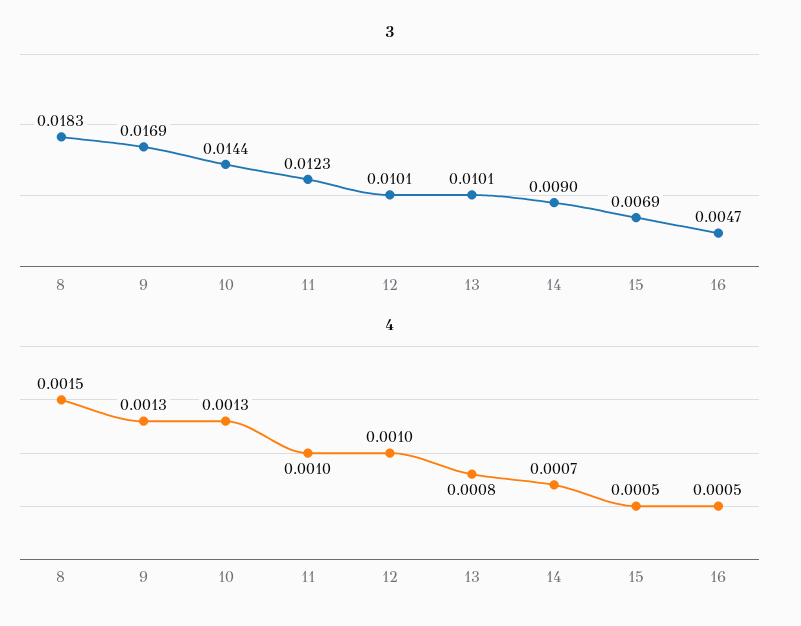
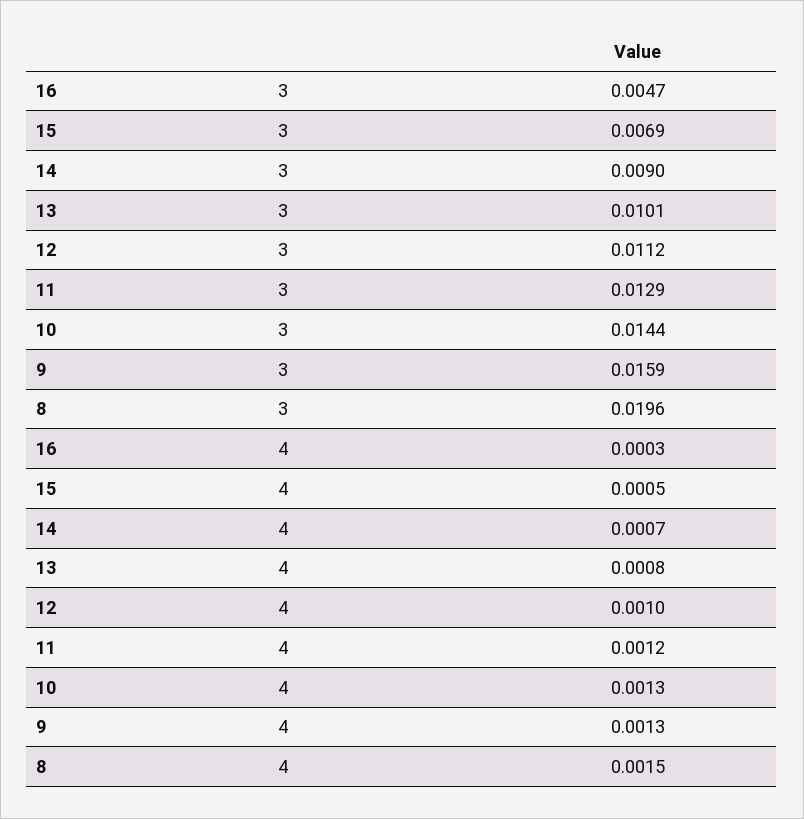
3, 8: 0.0183 -> 0.0196
3, 9: 0.0169 -> 0.0159
3, 11: 0.0123 -> 0.0129
3, 12: 0.0101 -> 0.0112
4, 11: 0.001 -> 0.0012
4, 16: 0.0005 -> 0.0003

